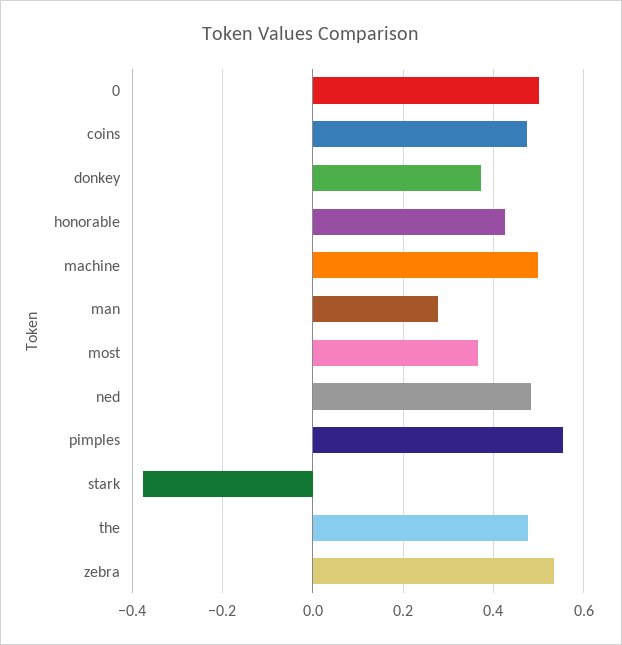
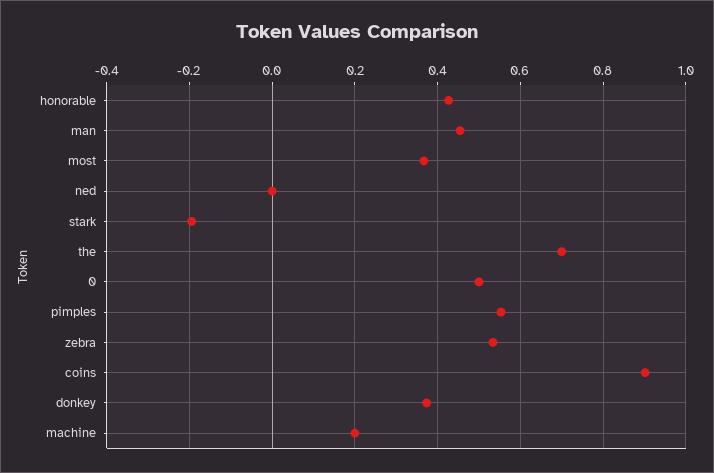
coins: 0.48 -> 0.9
machine: 0.5 -> 0.2
man: 0.28 -> 0.46
ned: 0.48 -> 0
stark: -0.38 -> -0.2
the: 0.48 -> 0.7

